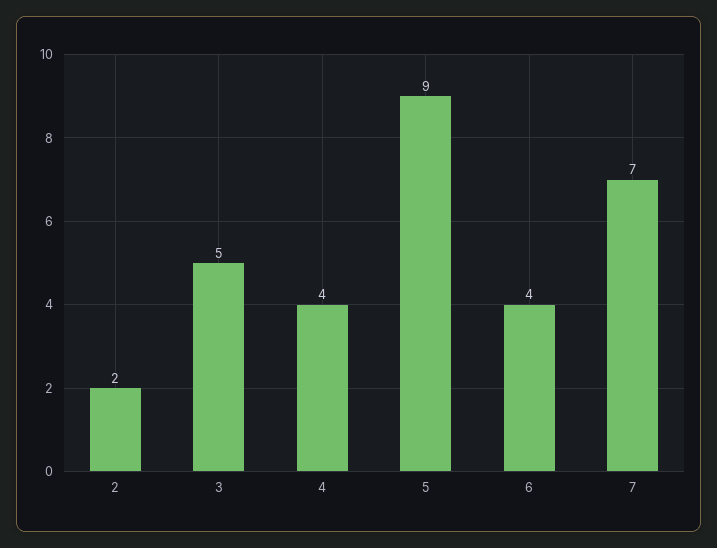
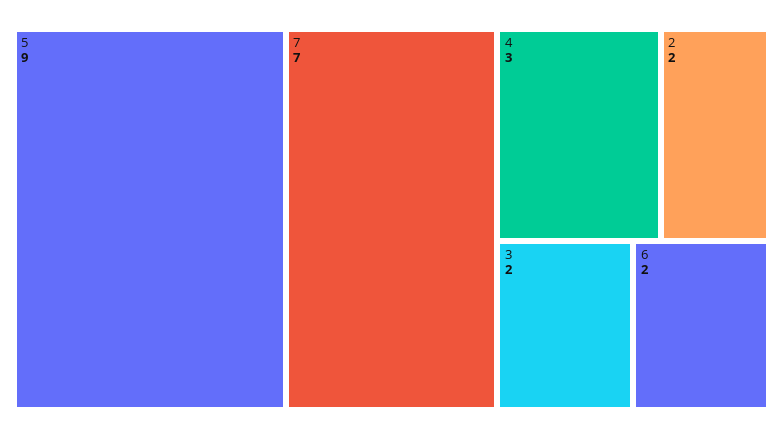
3: 5 -> 2
4: 4 -> 3
6: 4 -> 2

